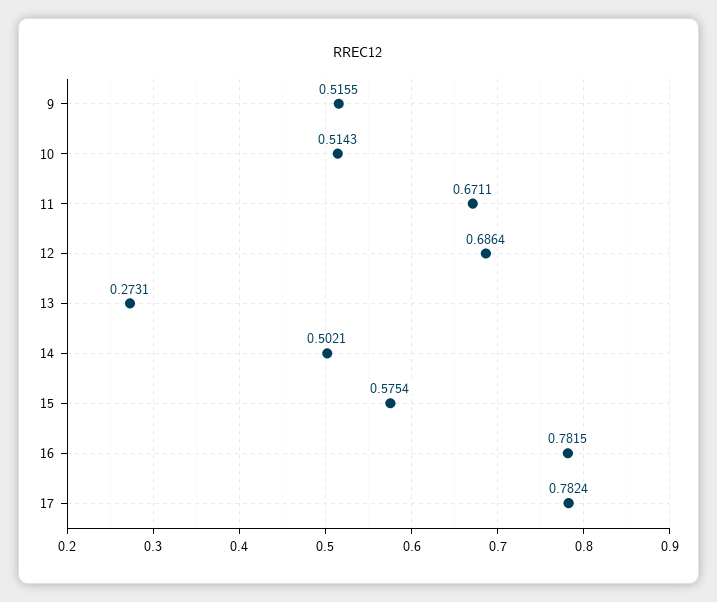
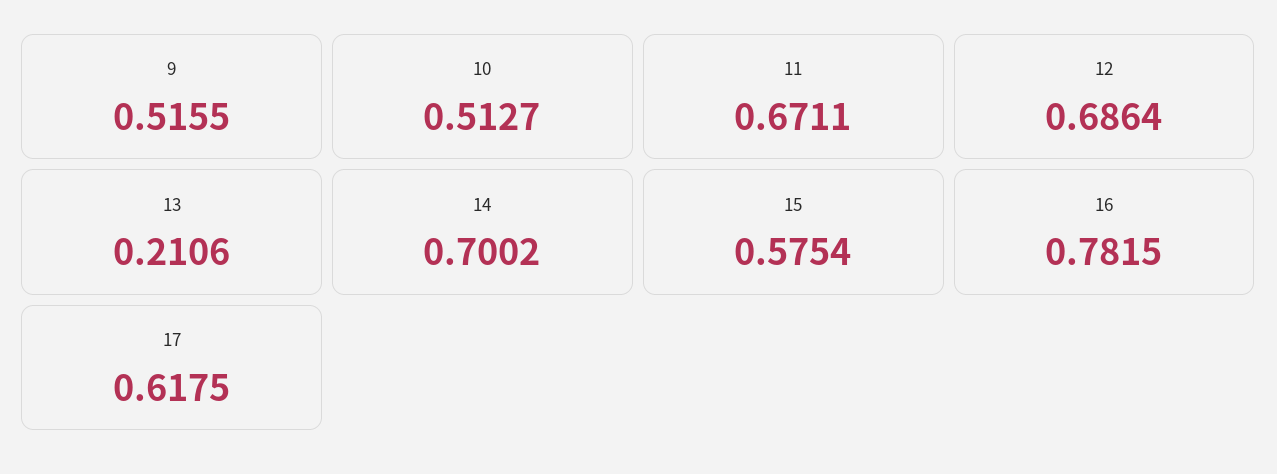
10: 0.5143 -> 0.5127
13: 0.2731 -> 0.2106
14: 0.5021 -> 0.7002
17: 0.7824 -> 0.6175

